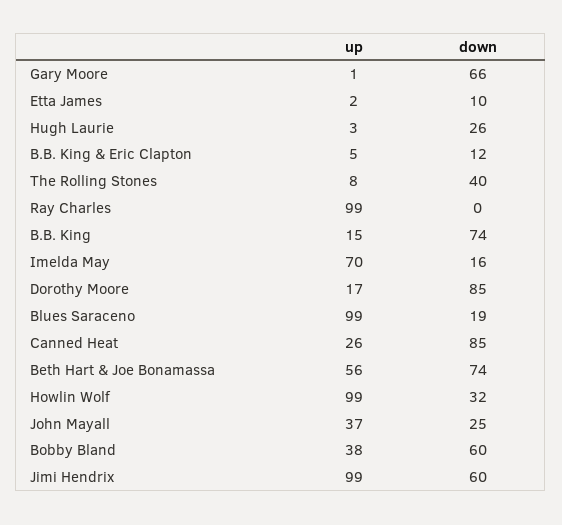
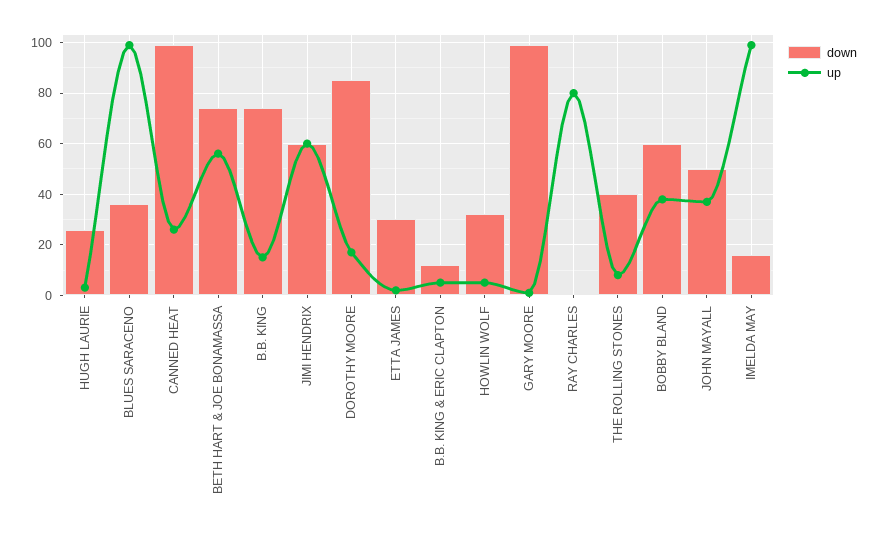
down, Gary Moore: 66 -> 100
down, Etta James: 10 -> 30
up, Ray Charles: 99 -> 80
up, Imelda May: 70 -> 100
down, Blues Saraceno: 19 -> 35
down, Canned Heat: 85 -> 100
up, Howlin Wolf: 99 -> 5
down, John Mayall: 25 -> 50
up, Jimi Hendrix: 99 -> 60

